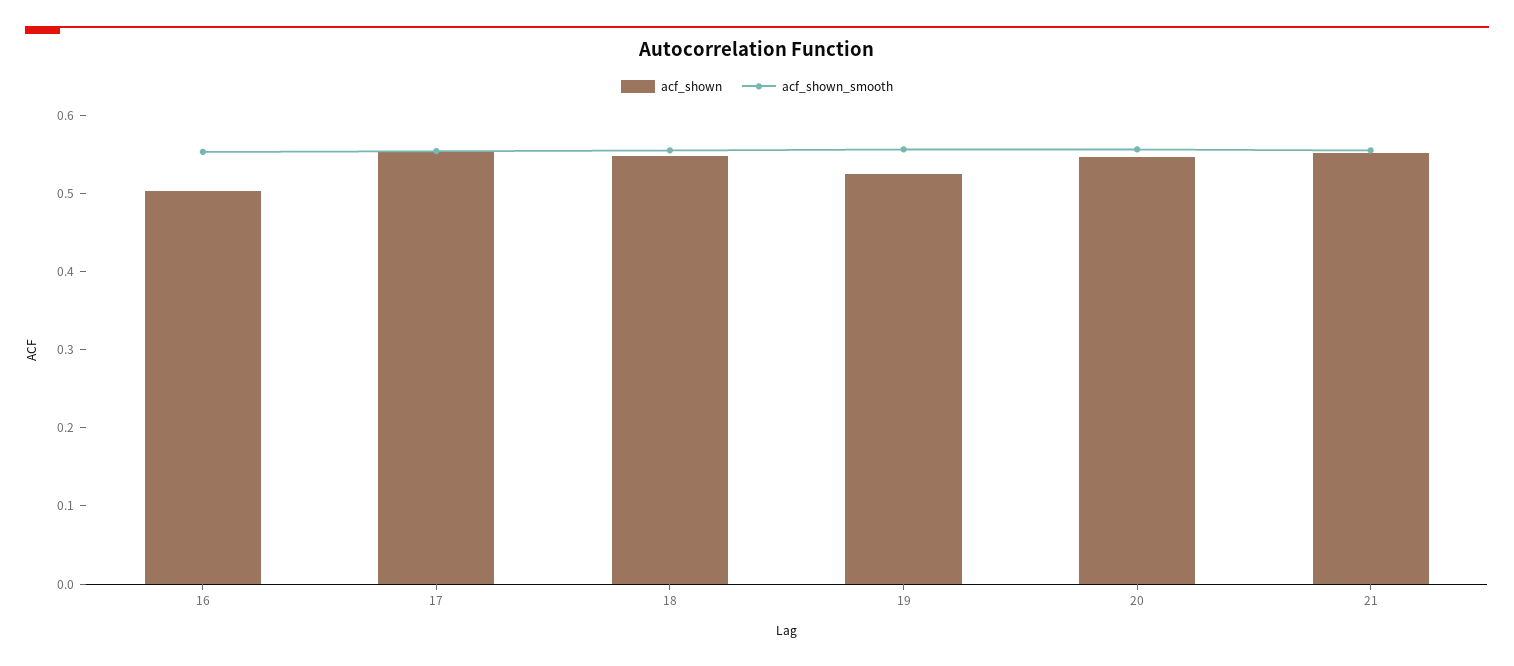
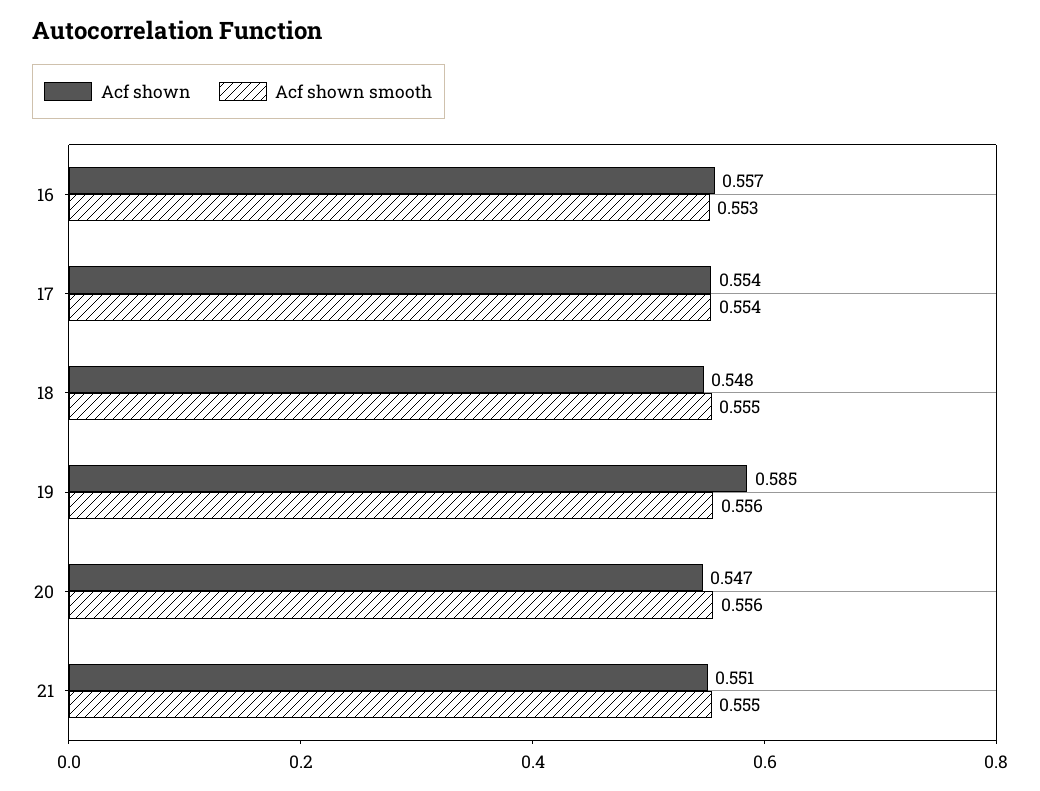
acf_shown, 16: 0.5 -> 0.557
acf_shown, 19: 0.52 -> 0.585

